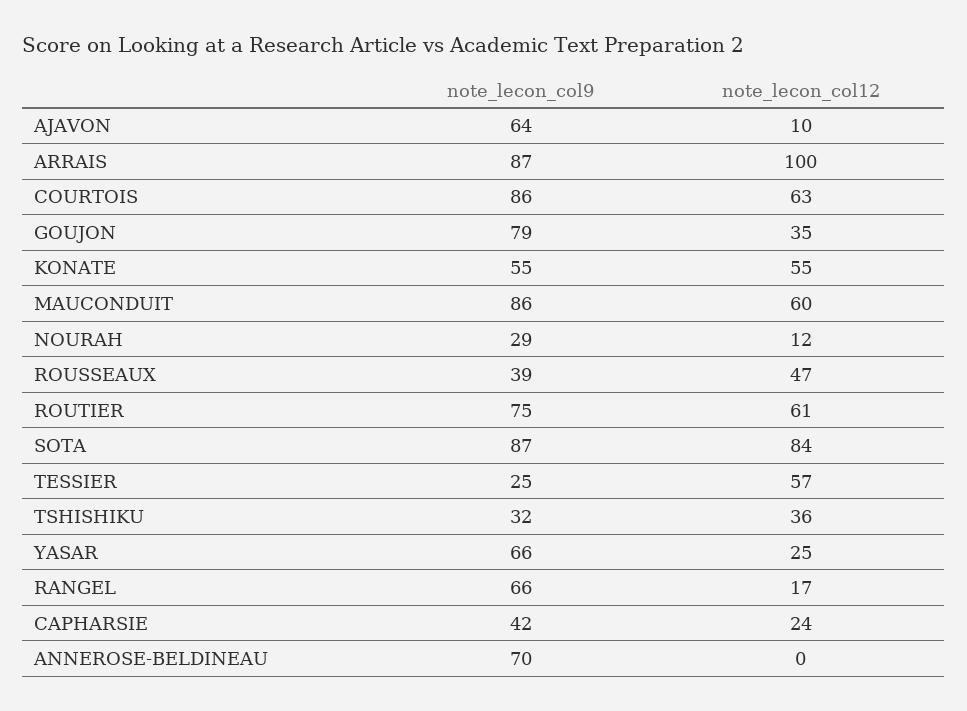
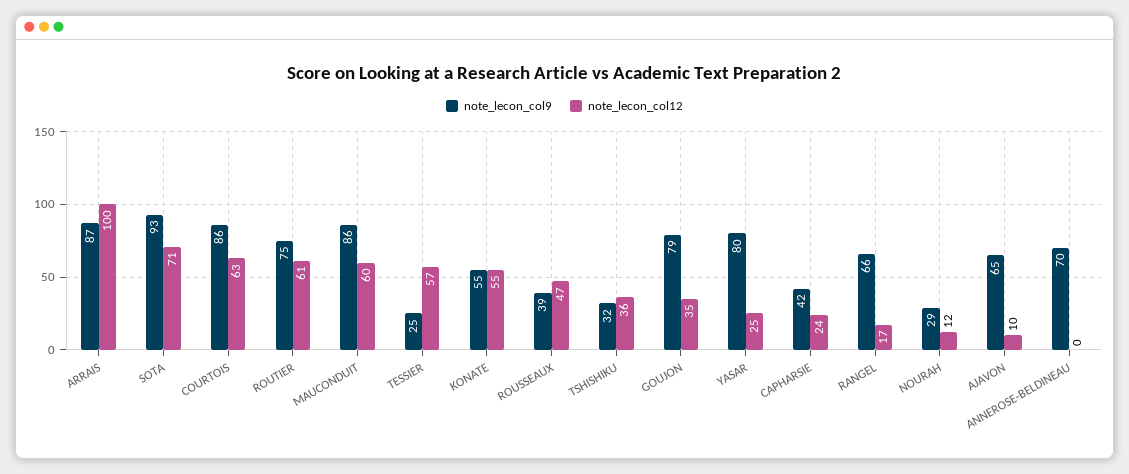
note_lecon_col9, AJAVON: 64 -> 65
note_lecon_col9, SOTA: 87 -> 93
note_lecon_col12, SOTA: 84 -> 71
note_lecon_col9, YASAR: 66 -> 80

